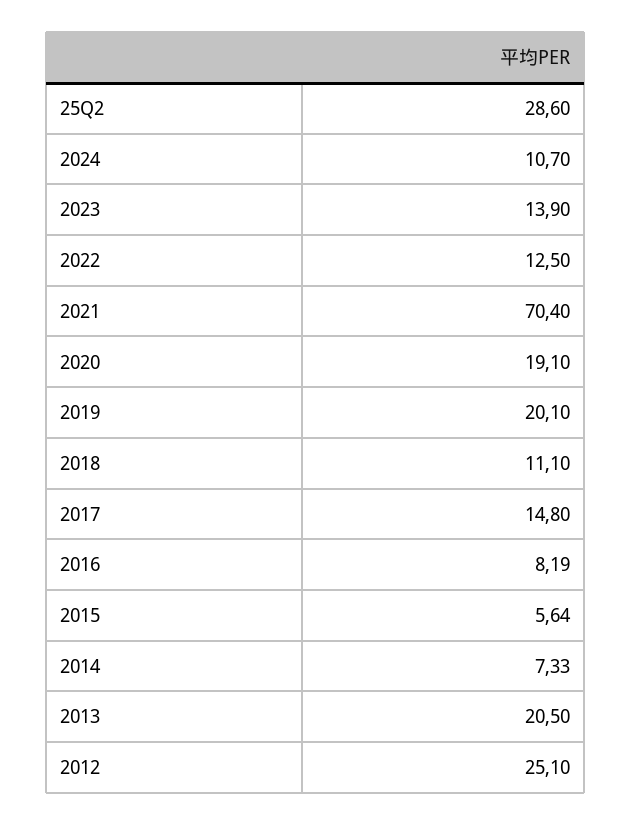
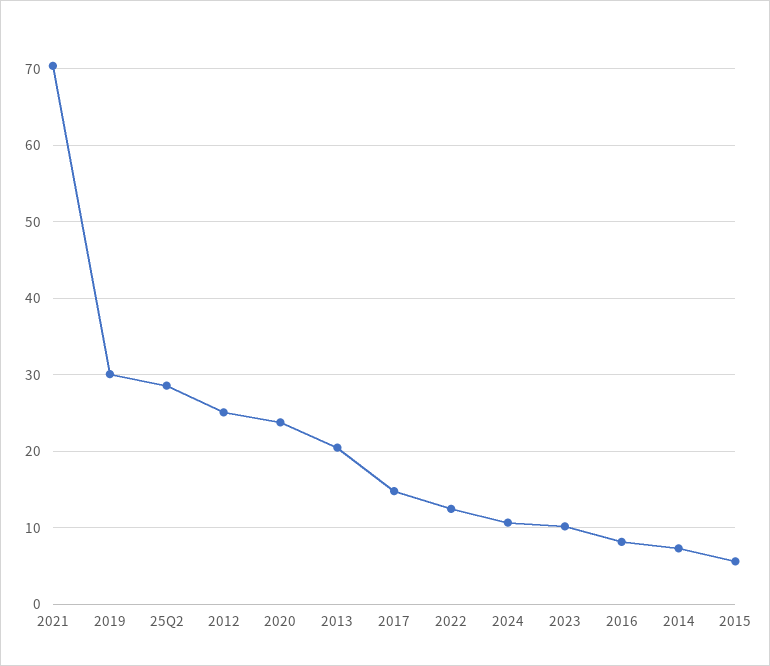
2023: 13.9 -> 10
2020: 19.1 -> 24
2019: 20.1 -> 30
2018: 11.1 -> none

